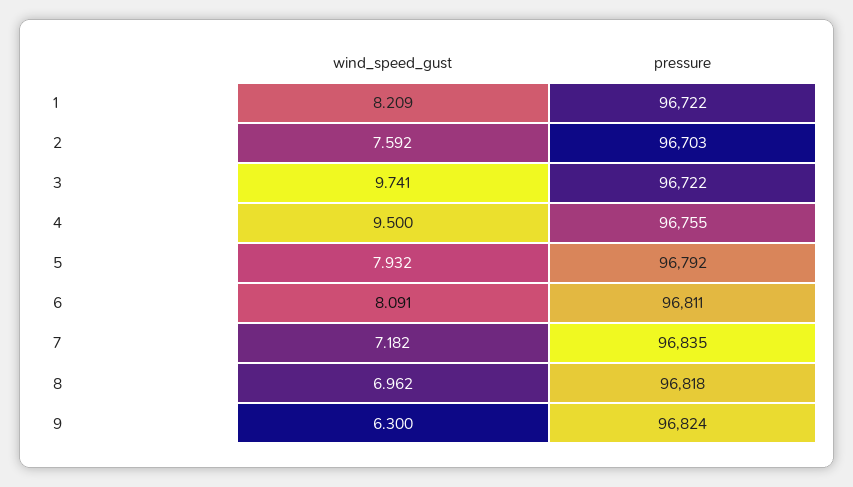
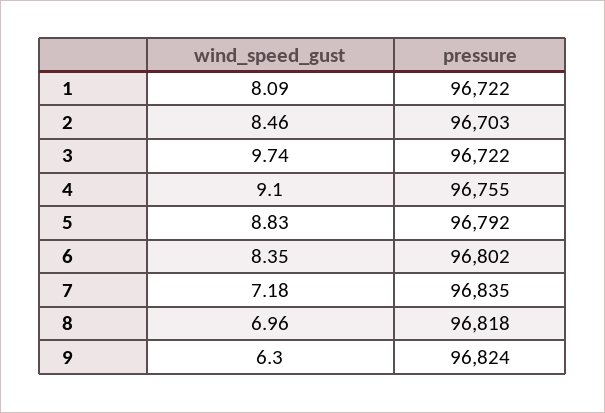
wind_speed_gust, 1: 8.209 -> 8.09
wind_speed_gust, 2: 7.592 -> 8.46
wind_speed_gust, 4: 9.5 -> 9.1
wind_speed_gust, 5: 7.932 -> 8.83
wind_speed_gust, 6: 8.091 -> 8.35
pressure, 6: 96811 -> 96802

